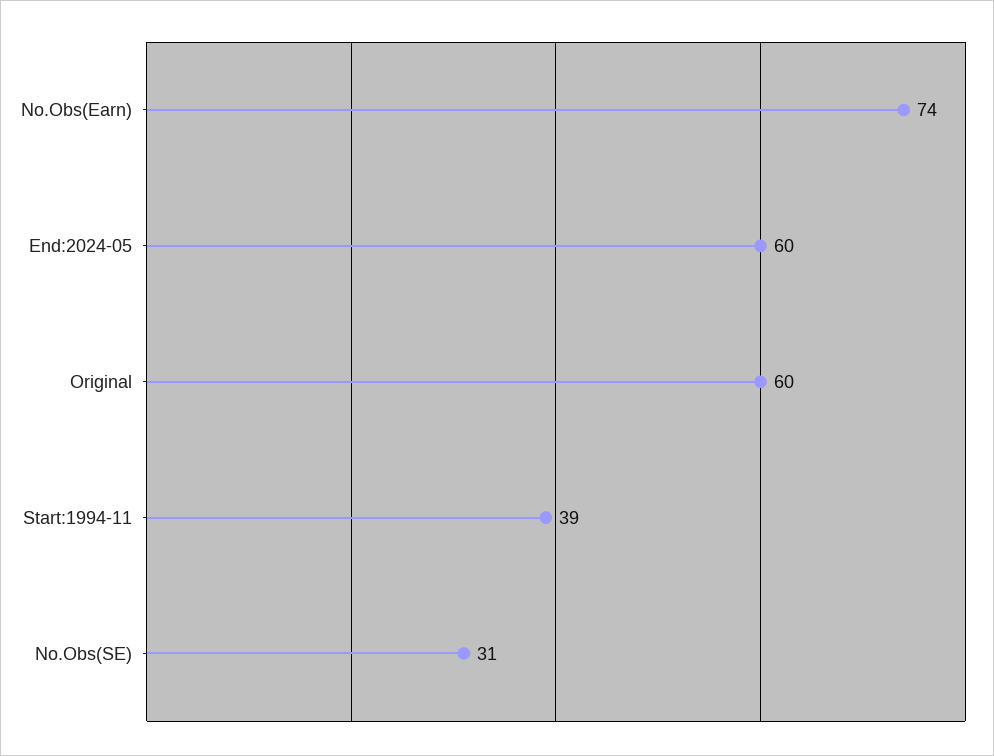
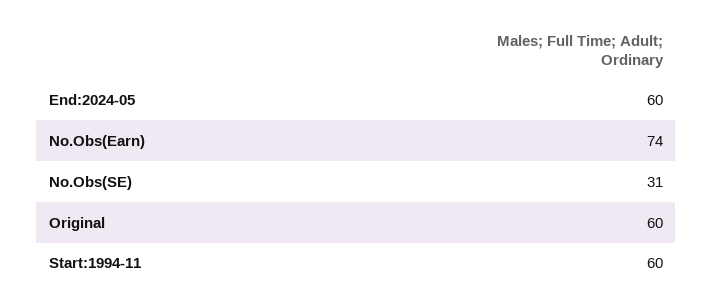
Start:1994-11: 39 -> 60

